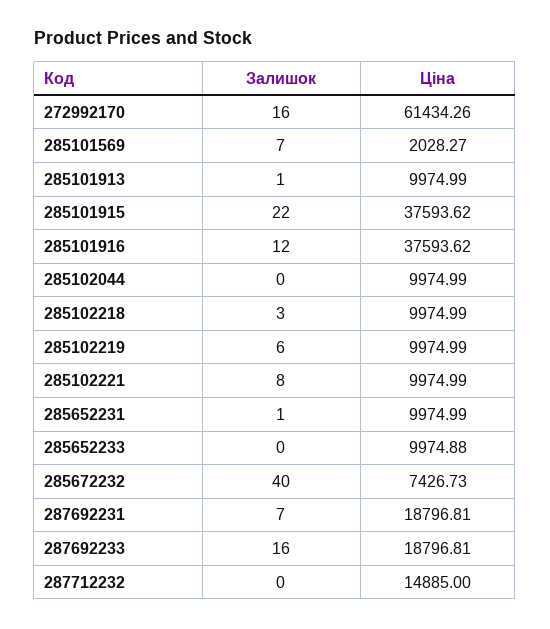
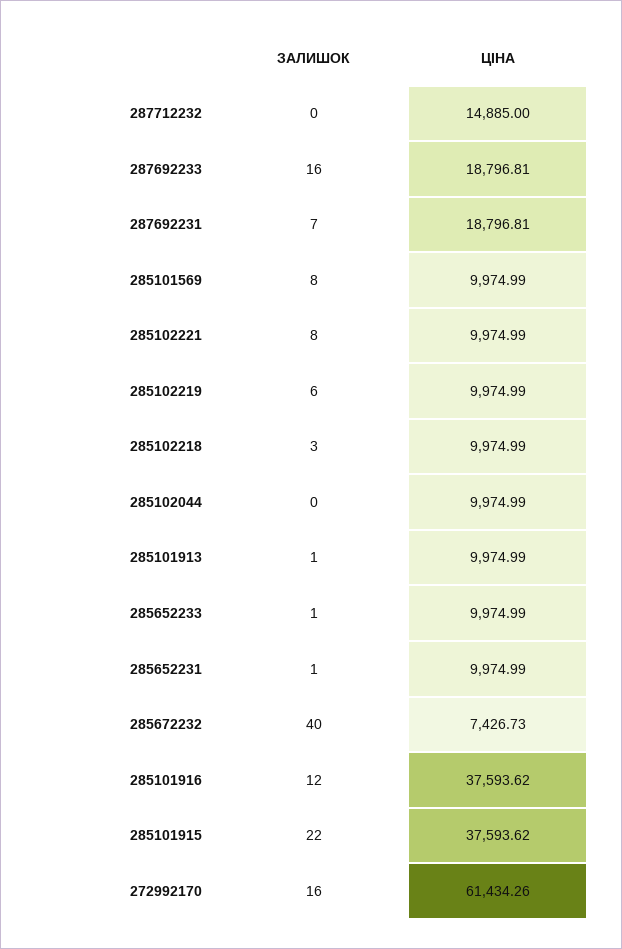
Залишок, 285101569: 7 -> 8
Ціна, 285101569: 2028.27 -> 9974.99
Залишок, 285652233: 0 -> 1
Ціна, 285652233: 9974.88 -> 9974.99

